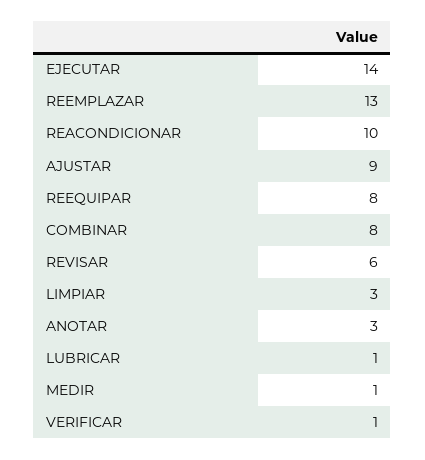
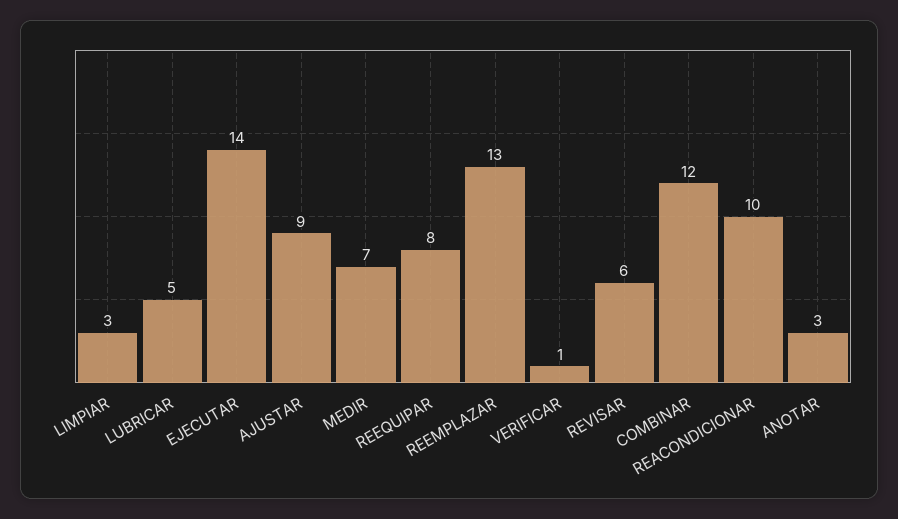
COMBINAR: 8 -> 12
LUBRICAR: 1 -> 5
MEDIR: 1 -> 7

